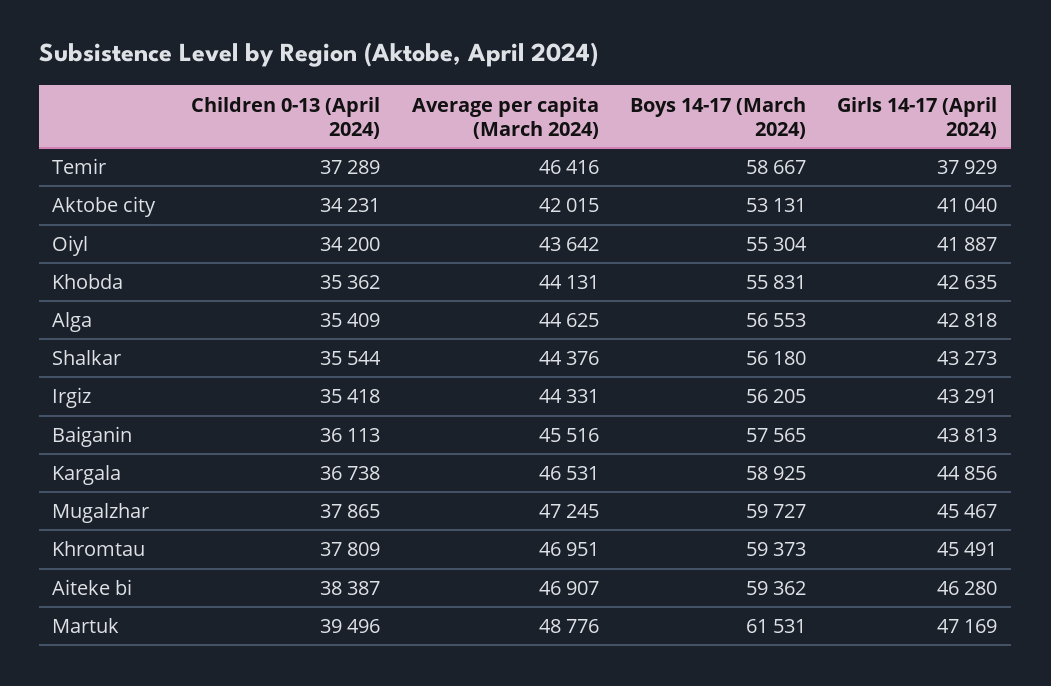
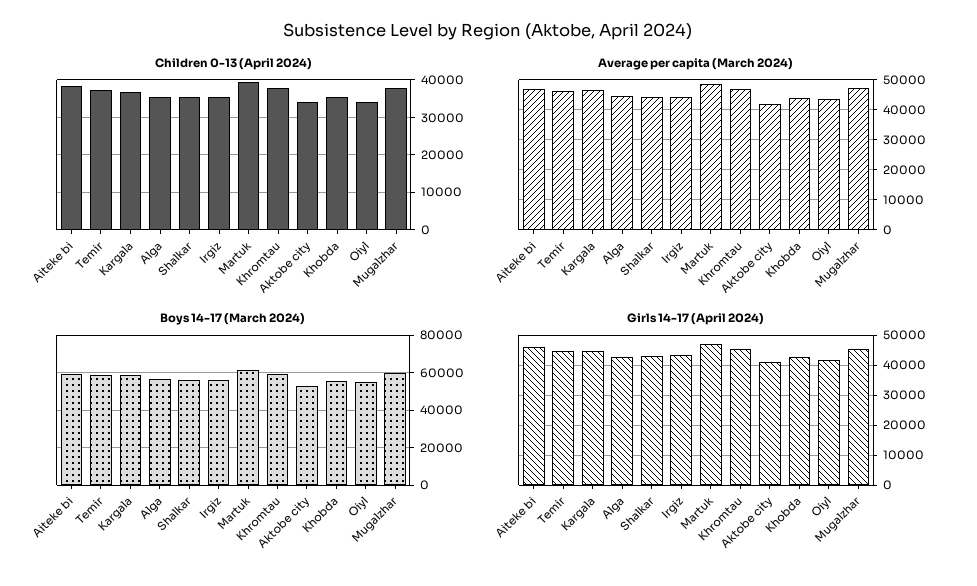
Girls 14-17 (April 2024), Temir: 37929 -> 45000
Children 0-13 (April 2024), Baiganin: 36113 -> none
Average per capita (March 2024), Baiganin: 45516 -> none
Boys 14-17 (March 2024), Baiganin: 57565 -> none
Girls 14-17 (April 2024), Baiganin: 43813 -> none

